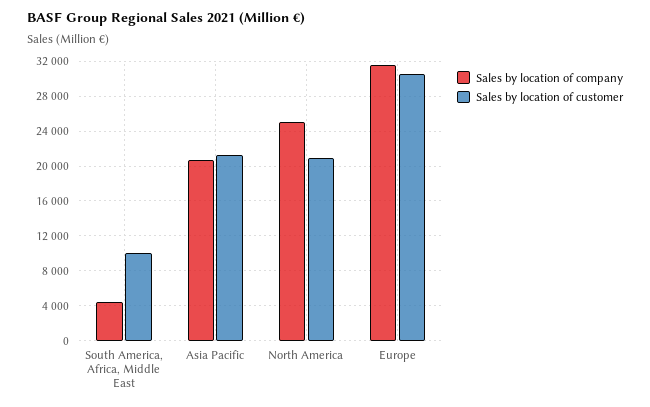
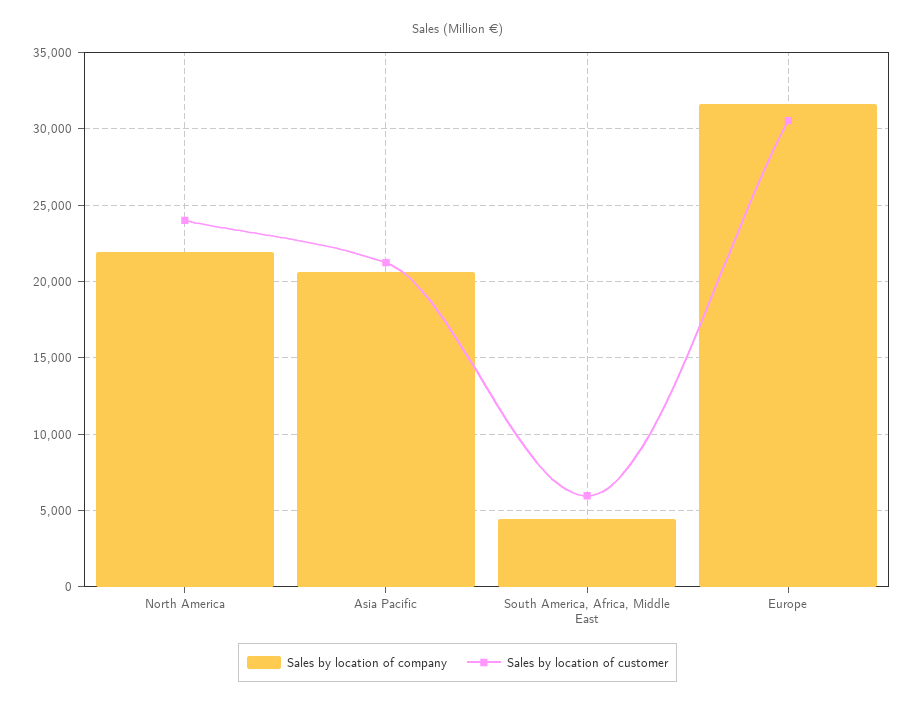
Sales by location of customer, South America, Africa, Middle East: 10000 -> 6000
Sales by location of company, North America: 25000 -> 22000
Sales by location of customer, North America: 21000 -> 24000

